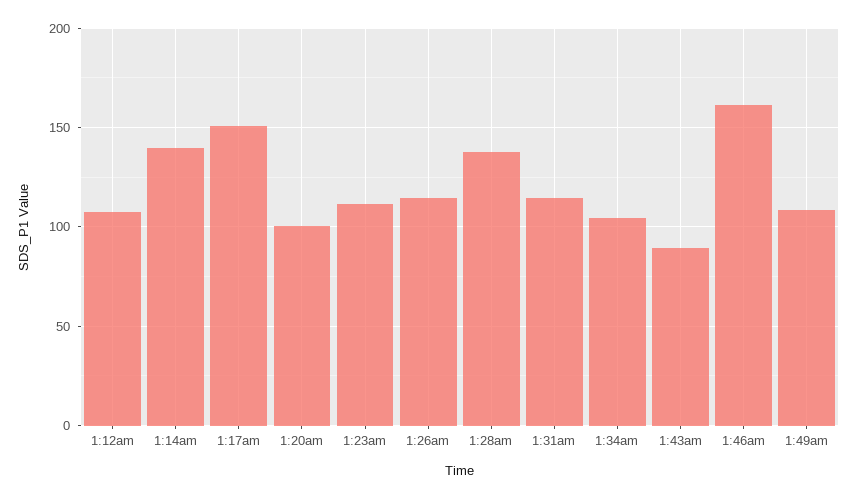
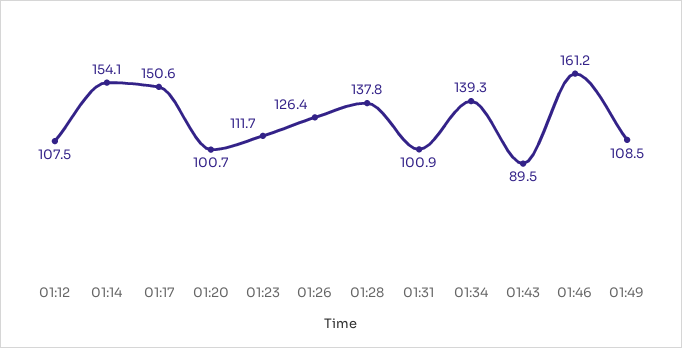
1:14am: 140 -> 154.1
1:26am: 115 -> 126.4
1:31am: 115 -> 100.9
1:34am: 105 -> 139.3

